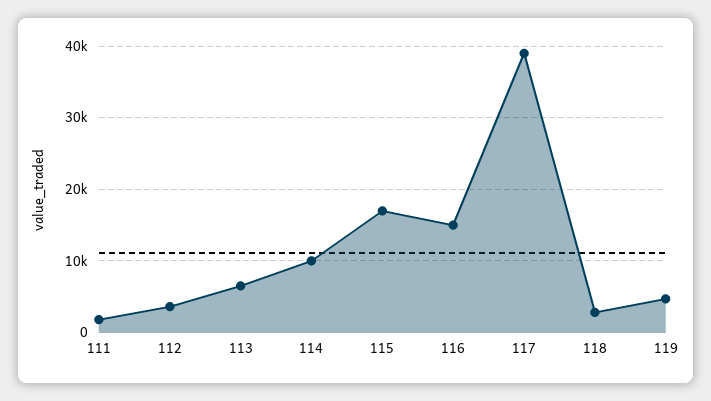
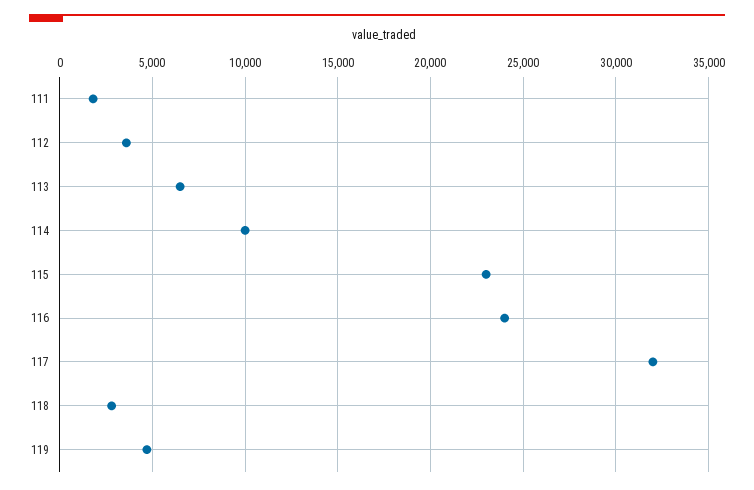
115: 17000 -> 23000
116: 15000 -> 24000
117: 39000 -> 32000

